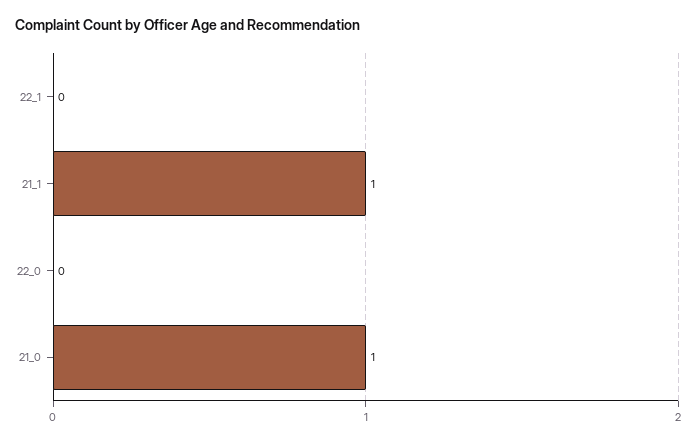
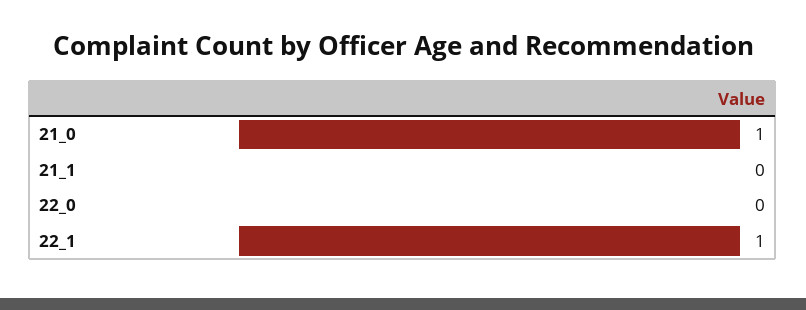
22_1: 0 -> 1
21_1: 1 -> 0

